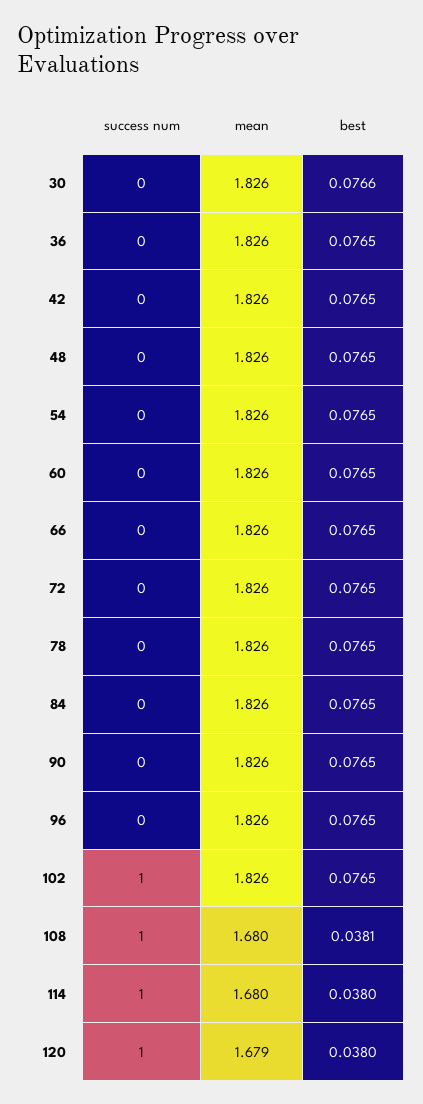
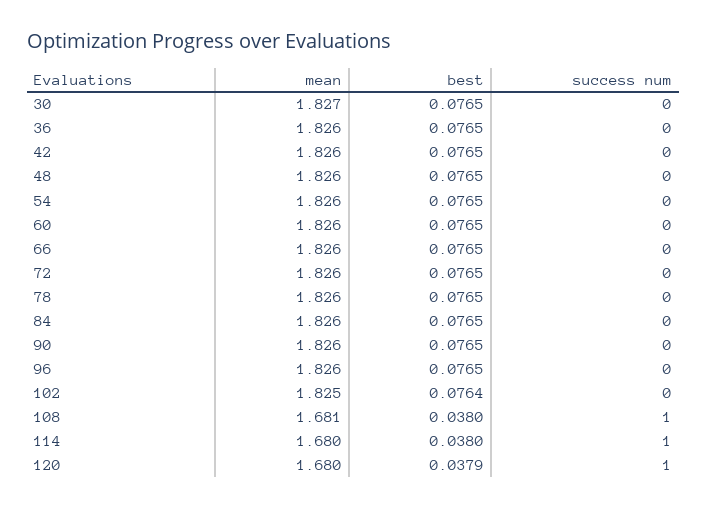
mean, 30: 1.826 -> 1.827
best, 30: 0.0766 -> 0.0765
success num, 102: 1 -> 0
mean, 102: 1.826 -> 1.825
best, 102: 0.0765 -> 0.0764
mean, 108: 1.68 -> 1.681
best, 108: 0.0381 -> 0.038
mean, 120: 1.679 -> 1.68
best, 120: 0.038 -> 0.0379

